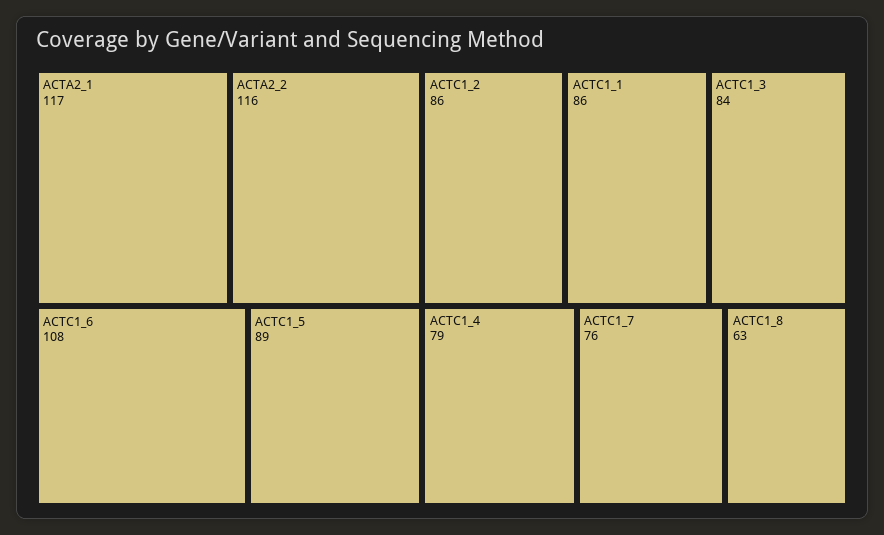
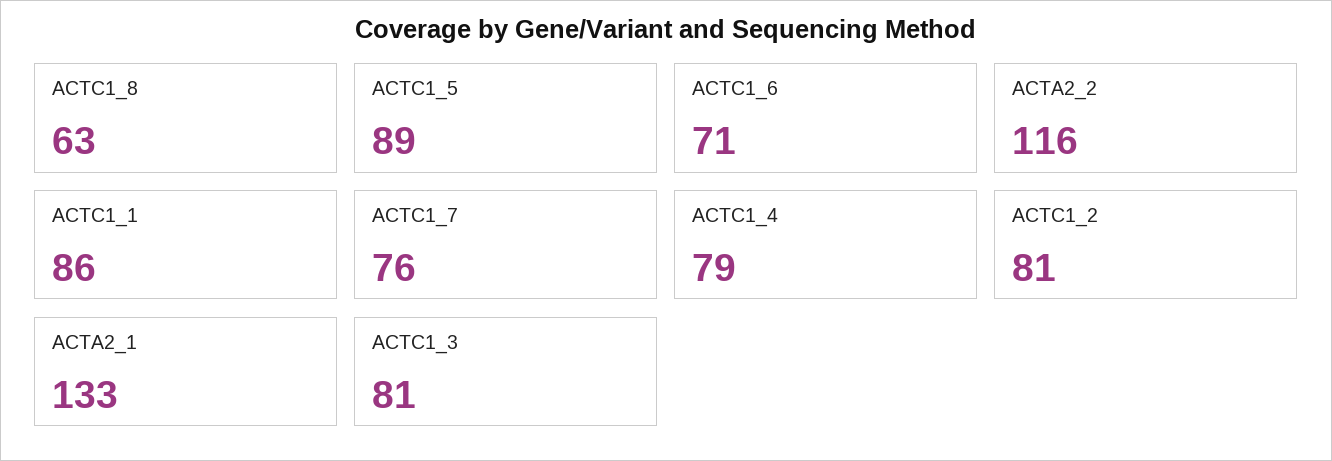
ACTA2_1: 117 -> 133
ACTC1_6: 108 -> 71
ACTC1_2: 86 -> 81
ACTC1_3: 84 -> 81

